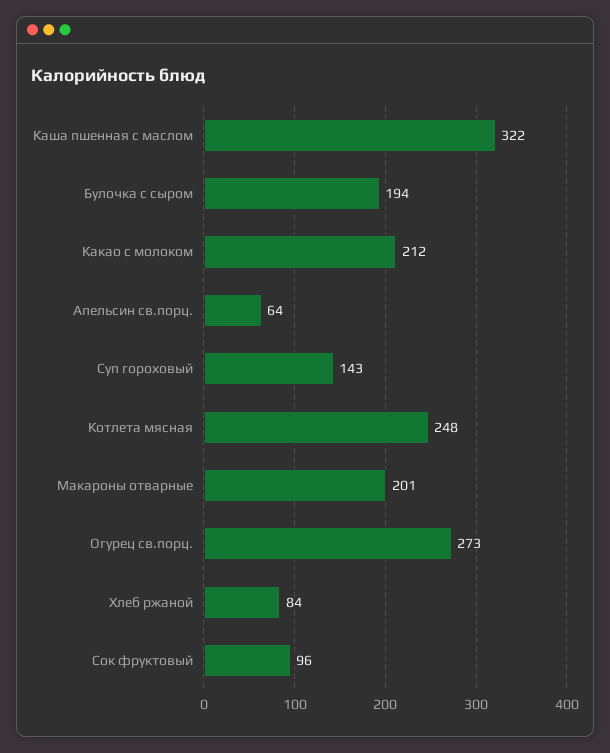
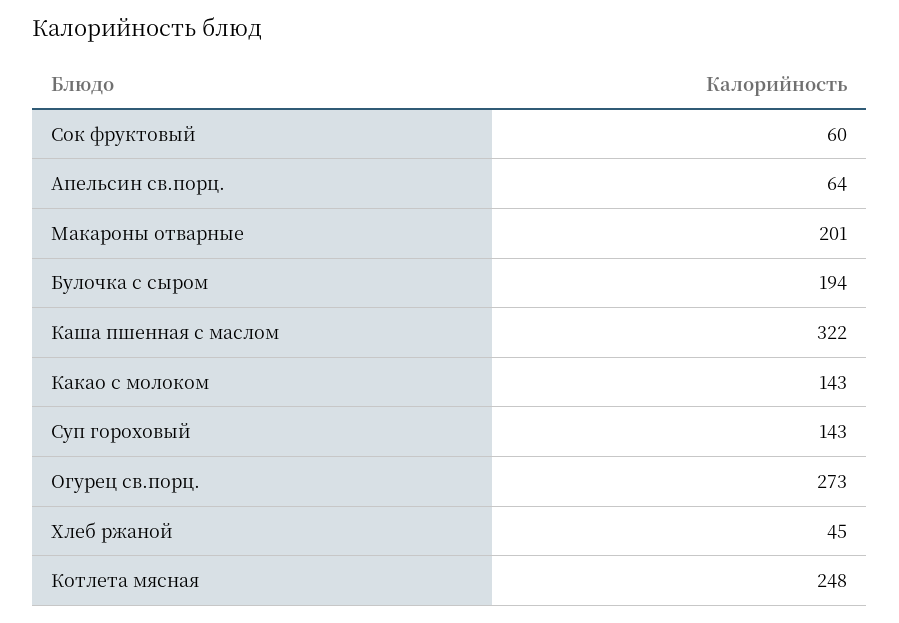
Какао с молоком: 212 -> 143
Хлеб ржаной: 84 -> 45
Сок фруктовый: 96 -> 60

